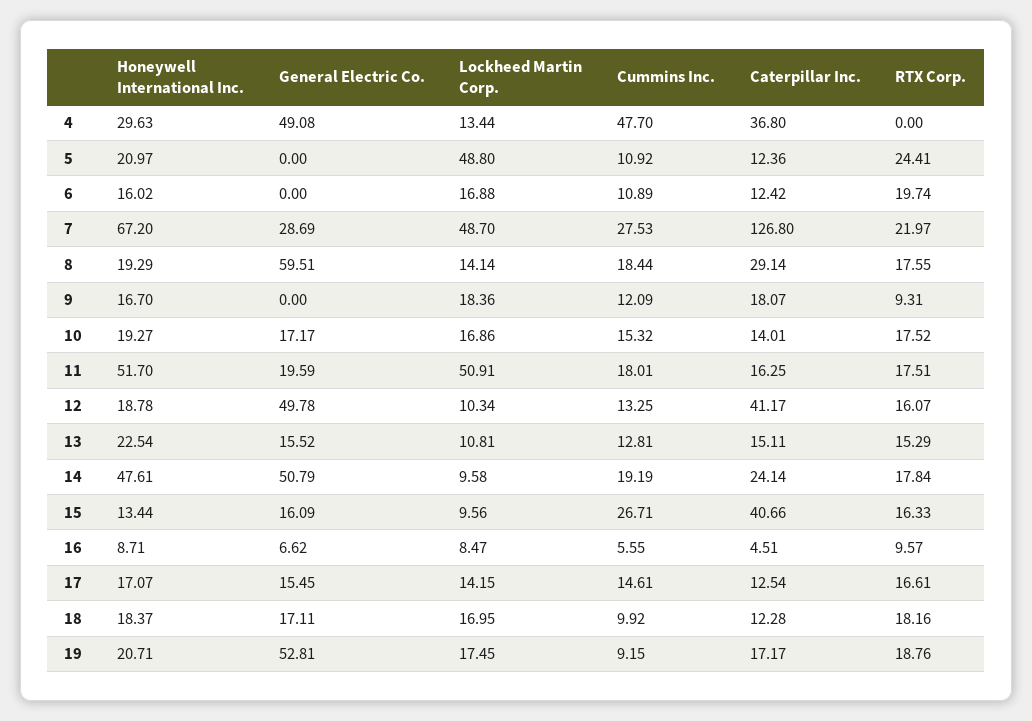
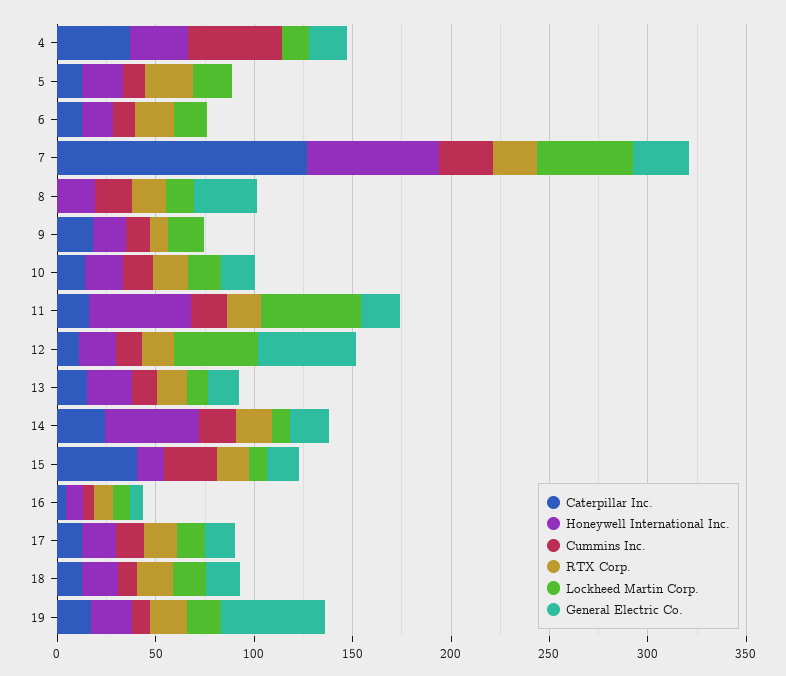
General Electric Co., 4: 49.08 -> 20
Lockheed Martin Corp., 5: 48.8 -> 20
General Electric Co., 8: 59.51 -> 30
Caterpillar Inc., 8: 29.14 -> 0
Lockheed Martin Corp., 12: 10.34 -> 40
Caterpillar Inc., 12: 41.17 -> 10
General Electric Co., 14: 50.79 -> 20

